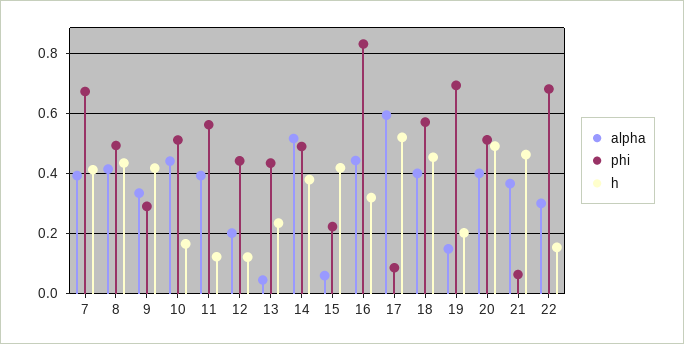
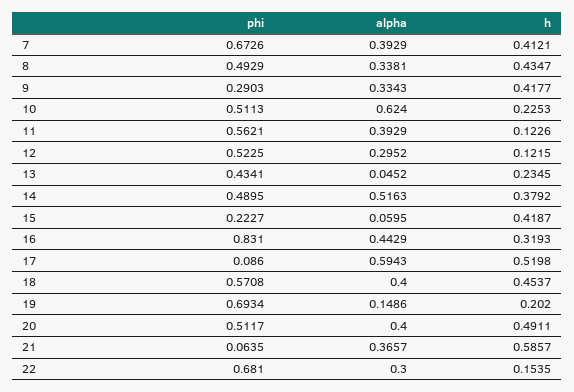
alpha, 8: 0.42 -> 0.3381
alpha, 10: 0.44 -> 0.624
h, 10: 0.16 -> 0.2253
alpha, 12: 0.2 -> 0.2952
phi, 12: 0.44 -> 0.5225
h, 21: 0.46 -> 0.5857

